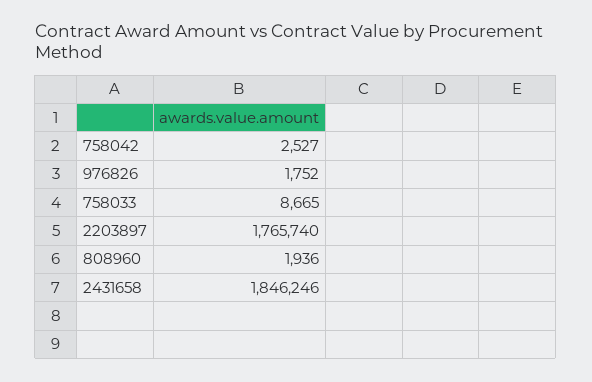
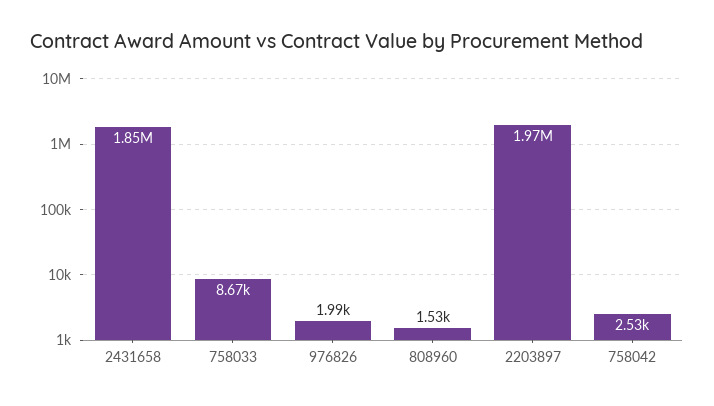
976826: 1752 -> 1990
2203897: 1765740 -> 1970000
808960: 1936 -> 1530

